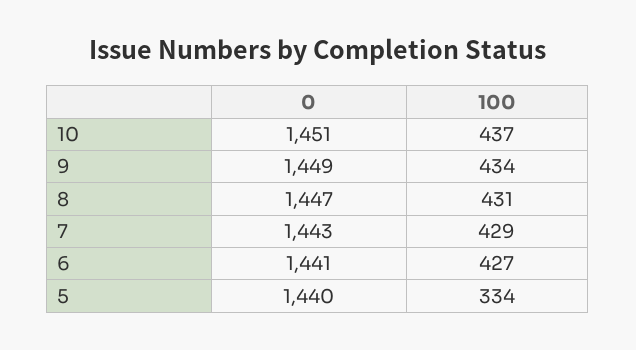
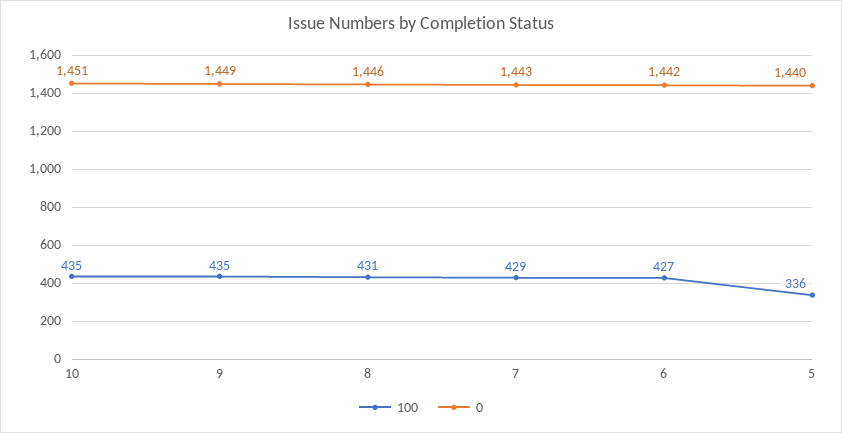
100, 10: 437 -> 435
100, 9: 434 -> 435
0, 8: 1447 -> 1446
0, 6: 1441 -> 1442
100, 5: 334 -> 336

